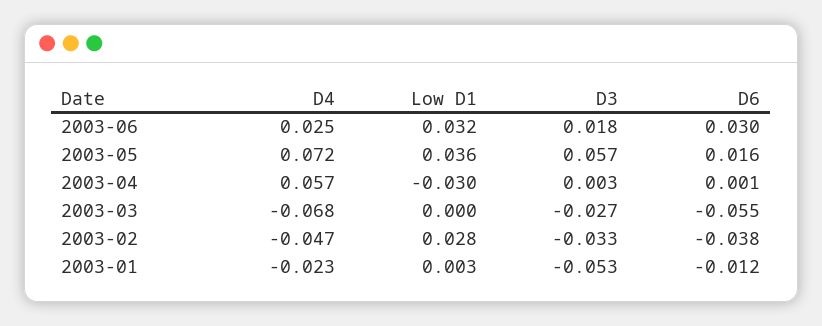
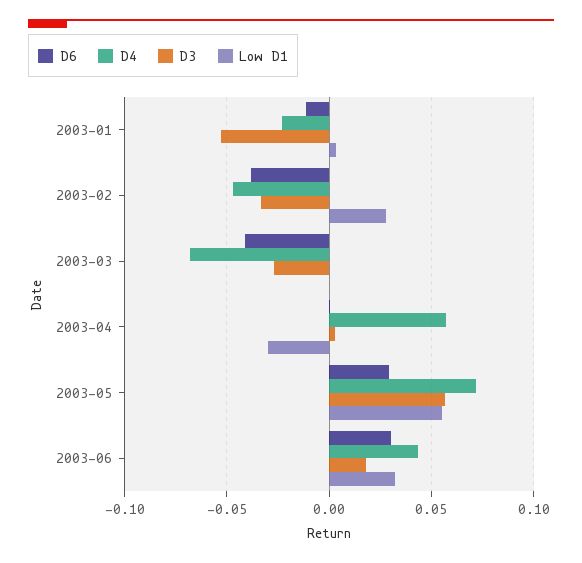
D4, 2003-06: 0.025 -> 0.045
Low D1, 2003-05: 0.036 -> 0.055
D6, 2003-05: 0.016 -> 0.03
D6, 2003-03: -0.055 -> -0.04

